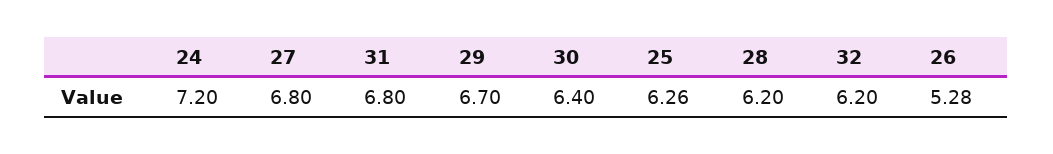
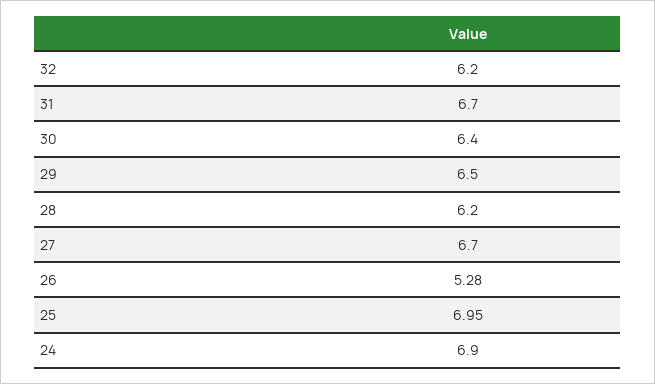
24: 7.2 -> 6.9
27: 6.8 -> 6.7
31: 6.8 -> 6.7
29: 6.7 -> 6.5
25: 6.26 -> 6.95

